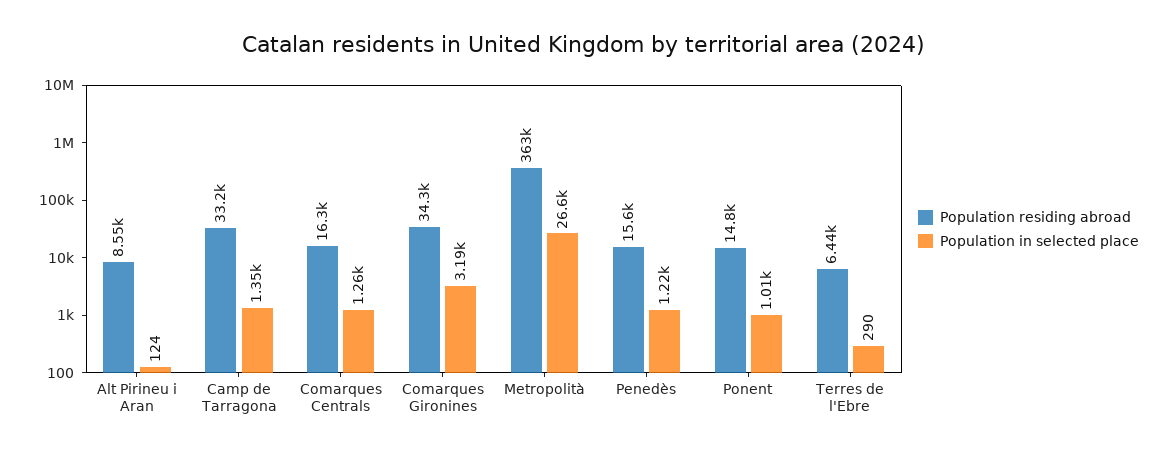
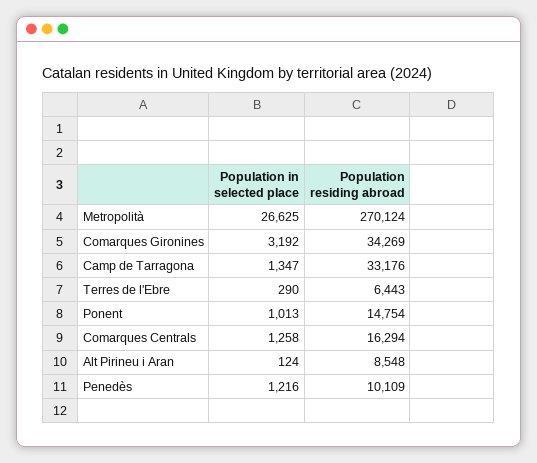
Population residing abroad, Metropolità: 363000 -> 270124
Population residing abroad, Penedès: 15600 -> 10109

